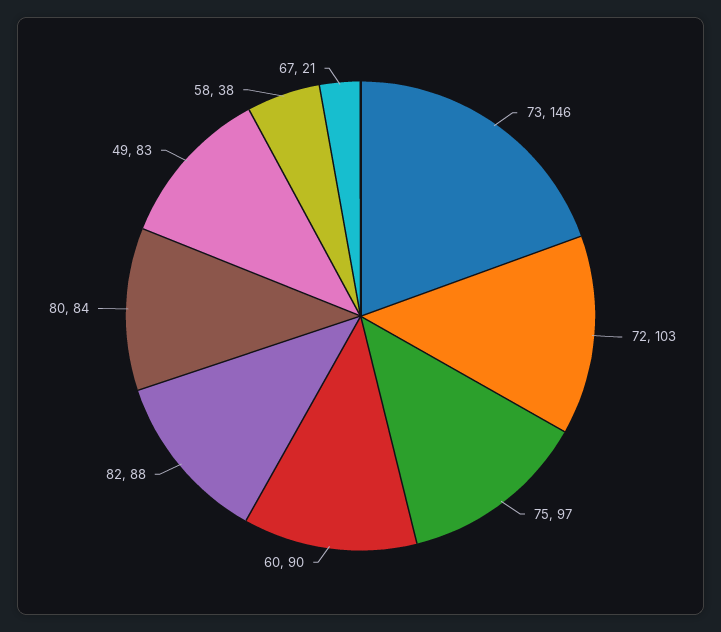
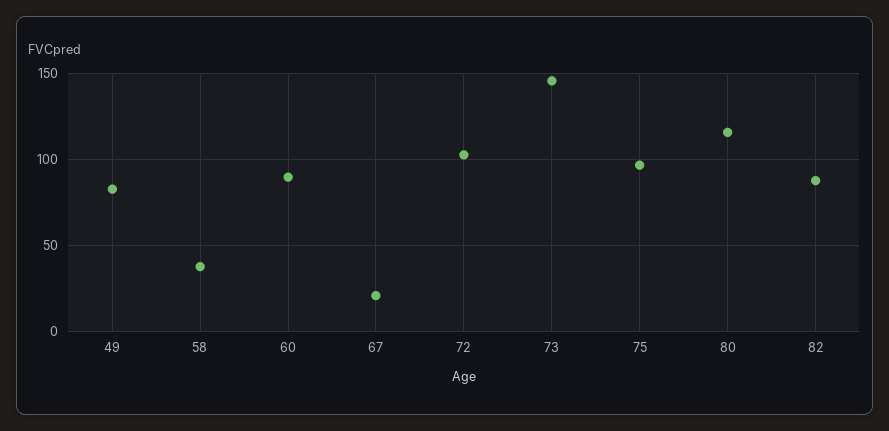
80: 84 -> 115

